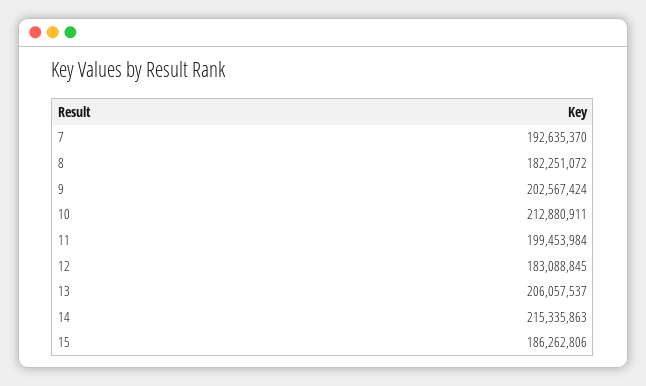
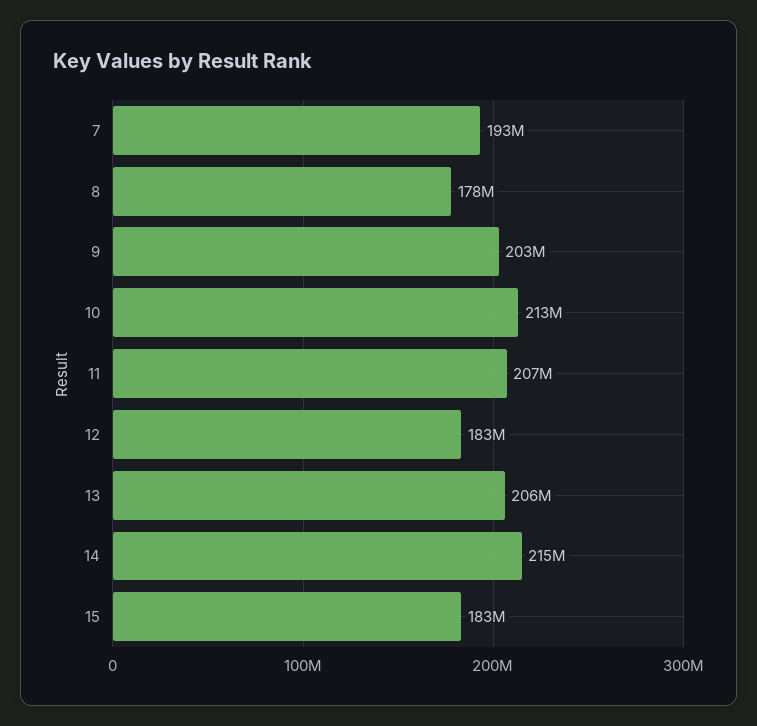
8: 182251072 -> 178000000
11: 199453984 -> 207000000
15: 186262806 -> 183000000

